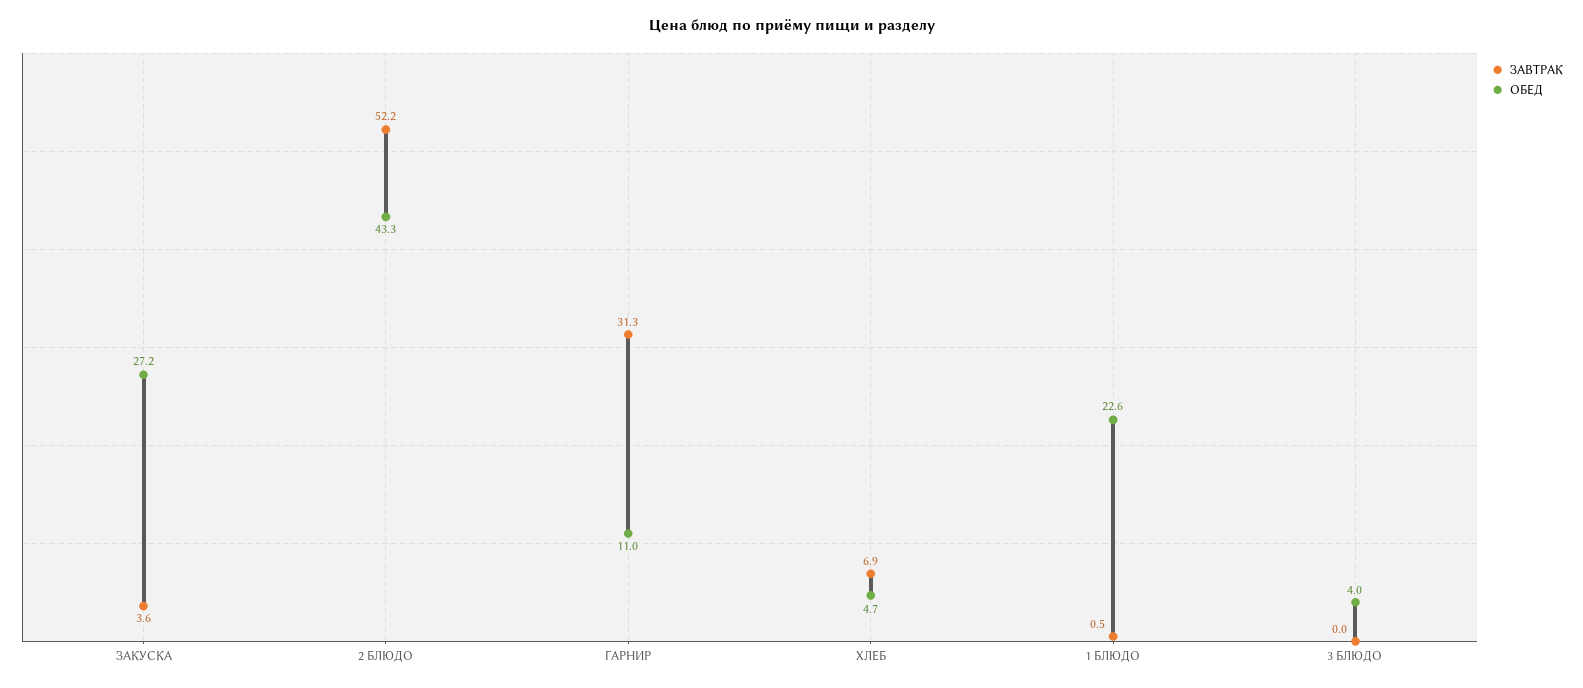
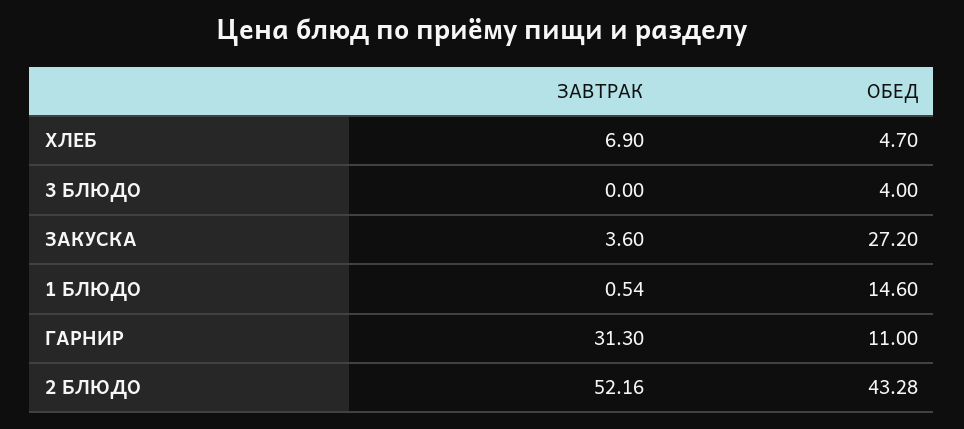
ОБЕД, 1 БЛЮДО: 22.6 -> 14.6

